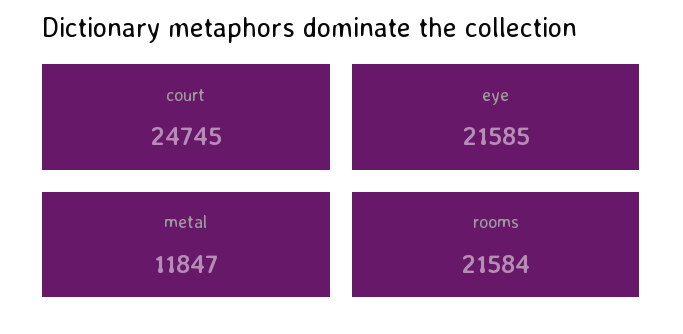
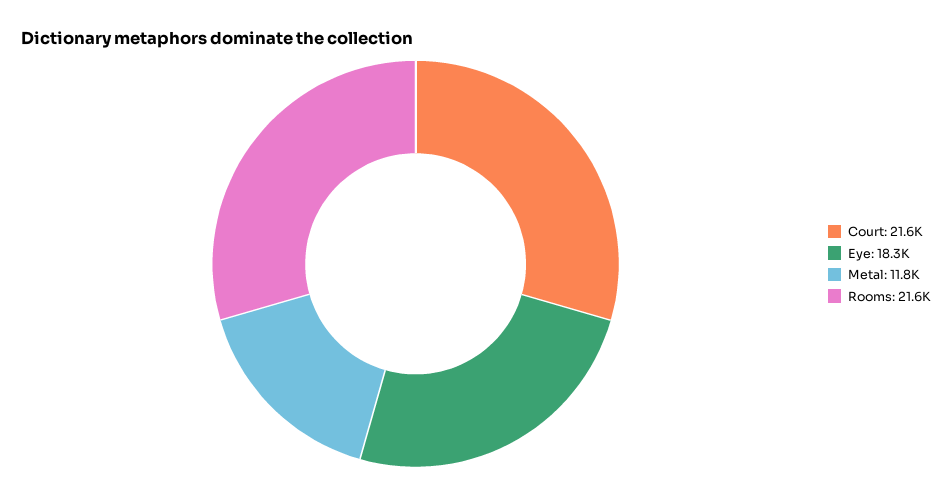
court: 24745 -> 21600
eye: 21585 -> 18300

